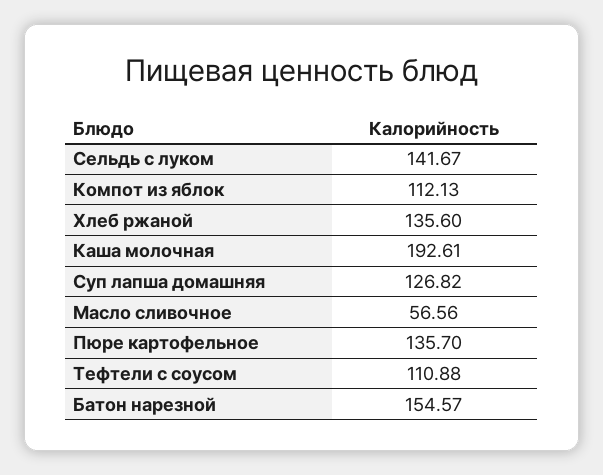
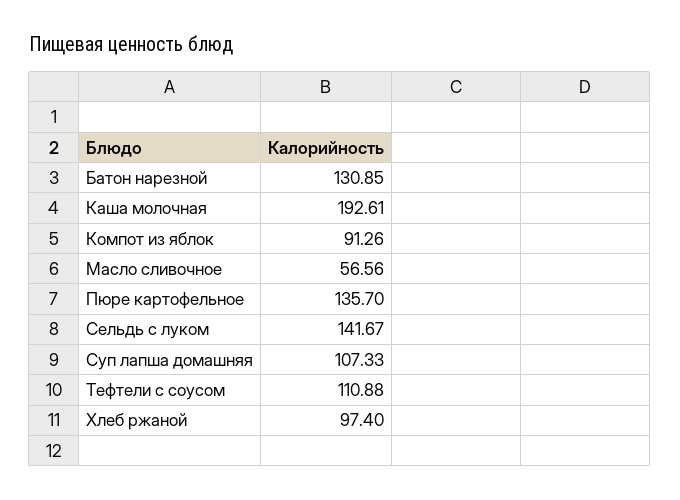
Компот из яблок: 112.13 -> 91.26
Хлеб ржаной: 135.6 -> 97.4
Суп лапша домашняя: 126.82 -> 107.33
Батон нарезной: 154.57 -> 130.85

